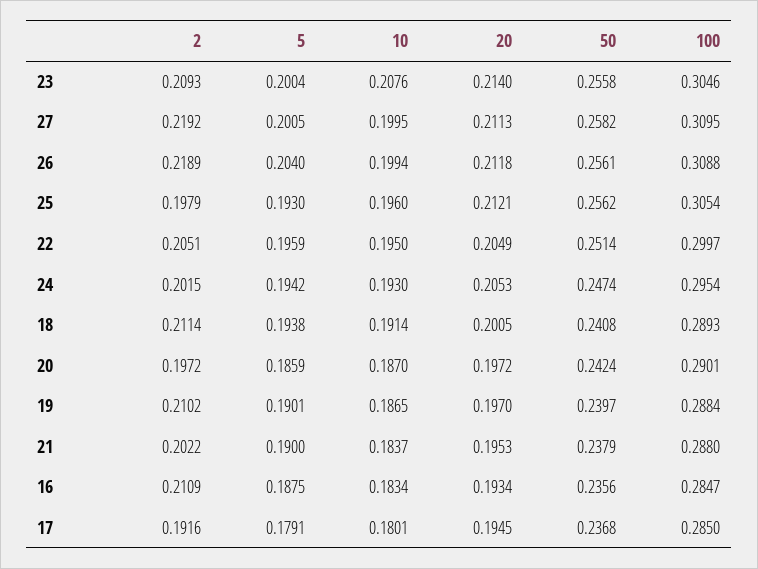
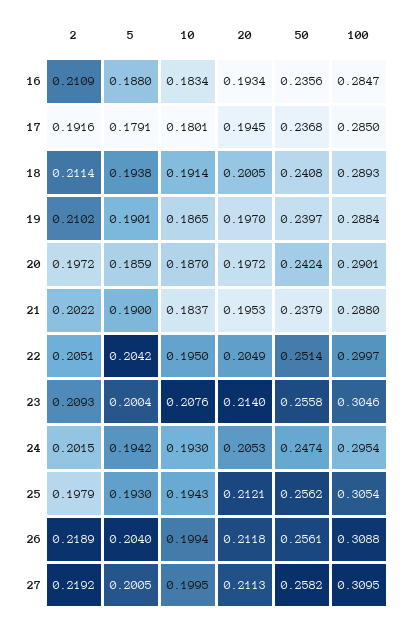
10, 25: 0.196 -> 0.1943
5, 22: 0.1959 -> 0.2042
5, 16: 0.1875 -> 0.188

